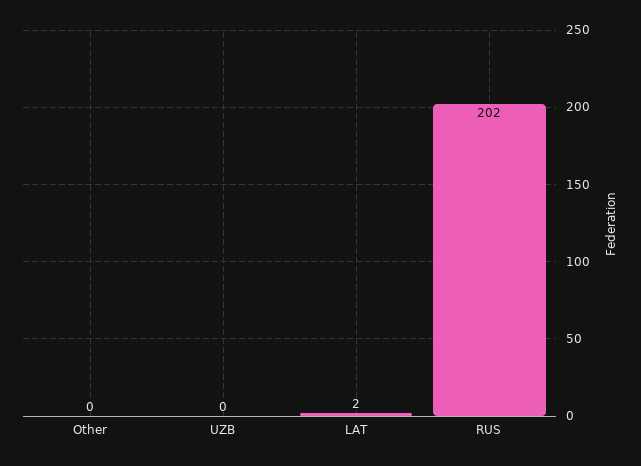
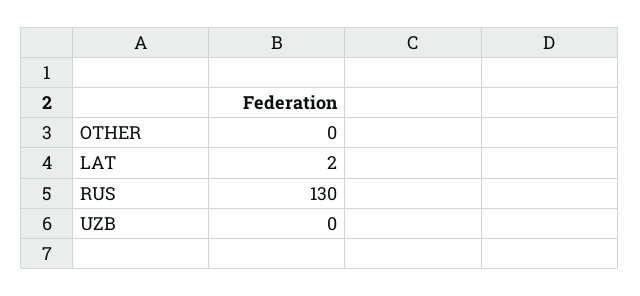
RUS: 202 -> 130

